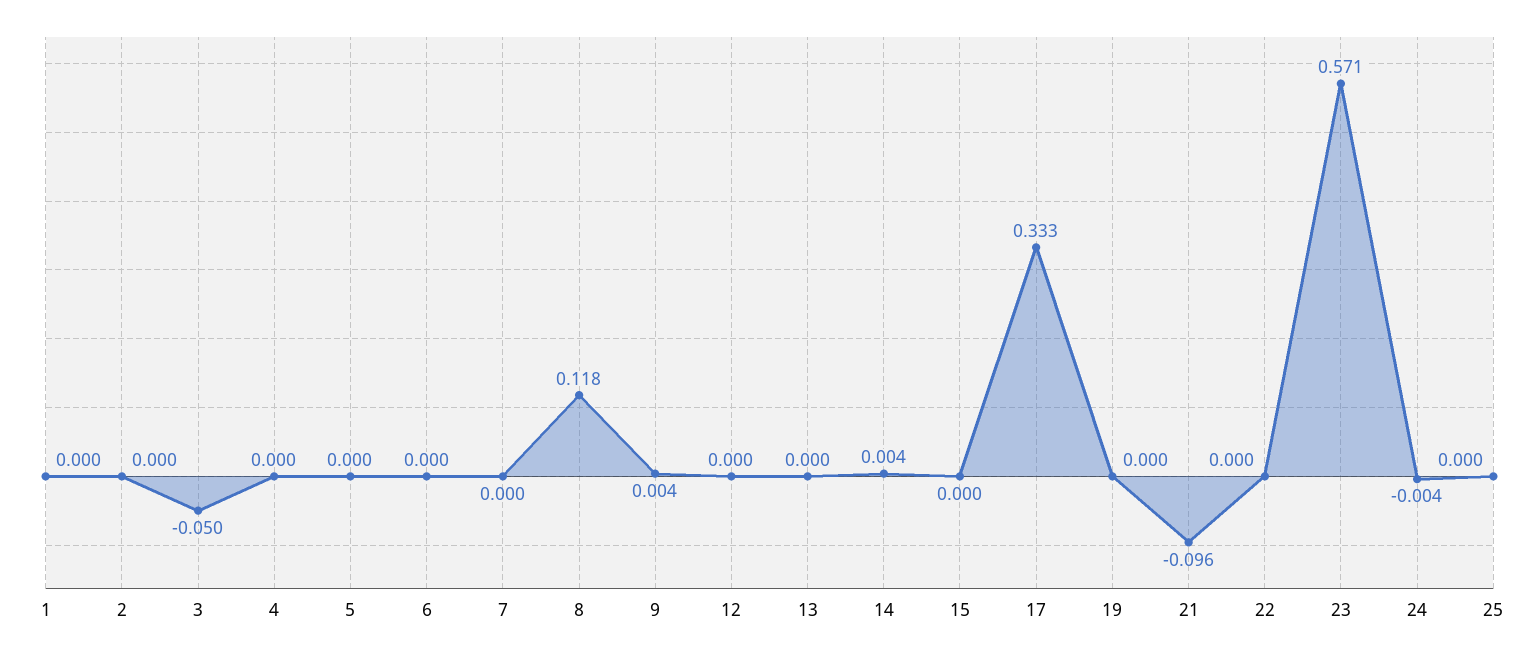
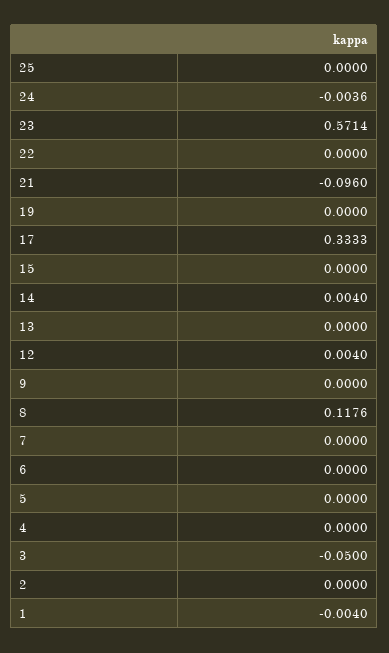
1: 0 -> -0.004
9: 0.004 -> 0
12: 0 -> 0.004

